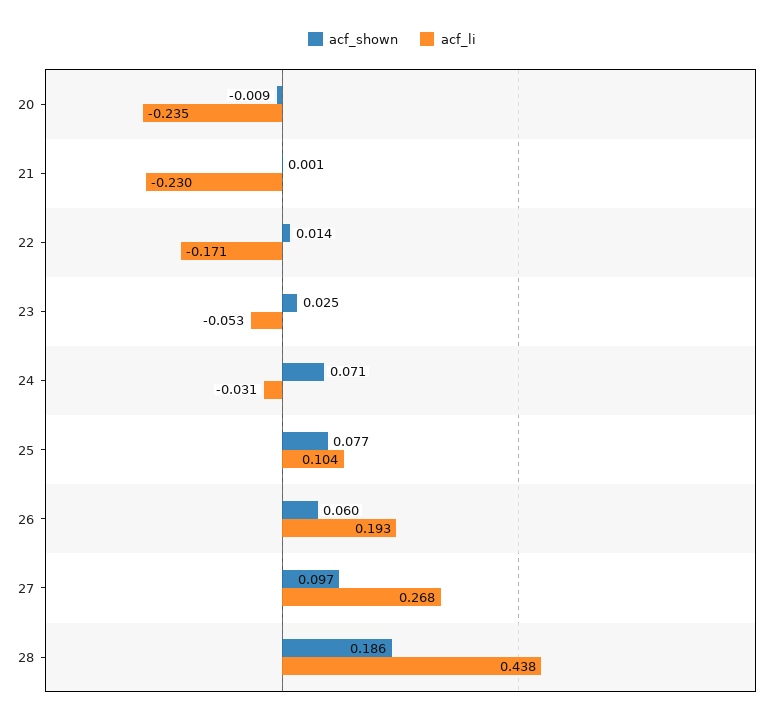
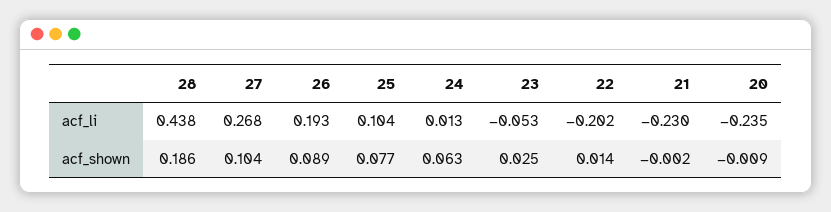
acf_shown, 21: 0.001 -> -0.002
acf_li, 22: -0.171 -> -0.202
acf_shown, 24: 0.071 -> 0.063
acf_li, 24: -0.031 -> 0.013
acf_shown, 26: 0.06 -> 0.089
acf_shown, 27: 0.097 -> 0.104

